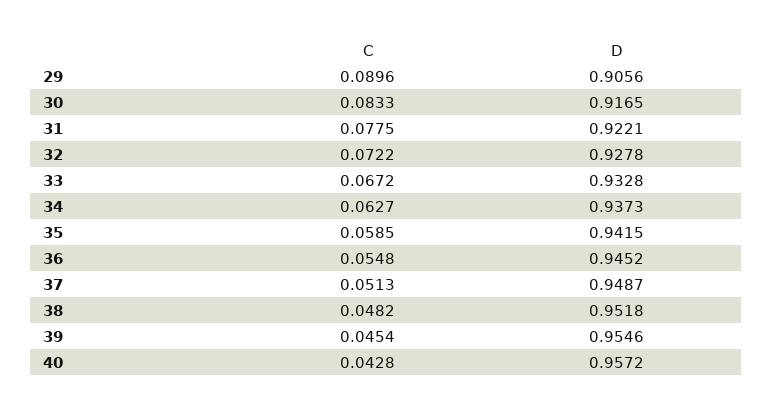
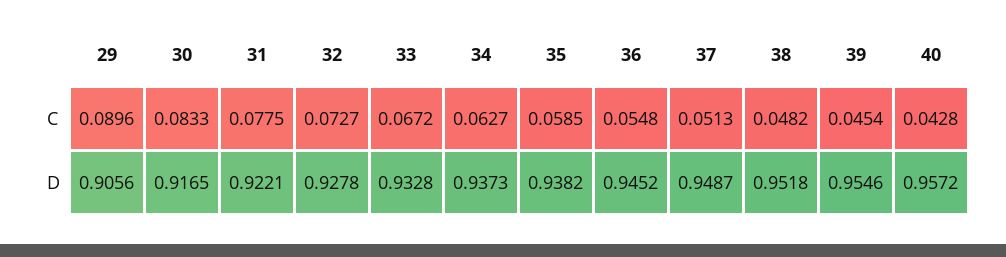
C, 32: 0.0722 -> 0.0727
D, 35: 0.9415 -> 0.9382

